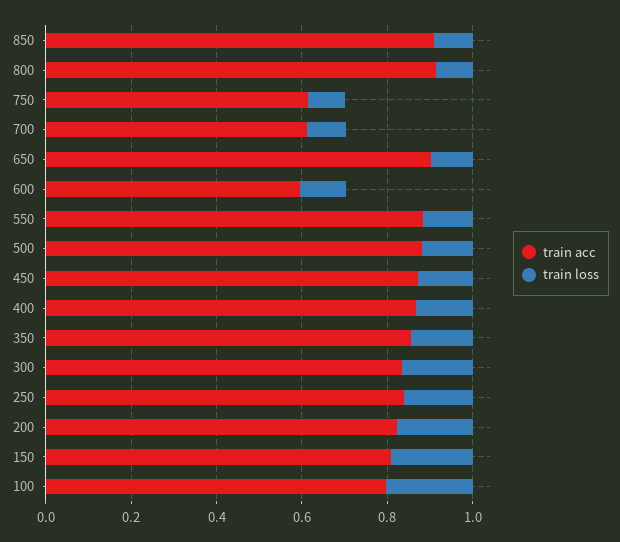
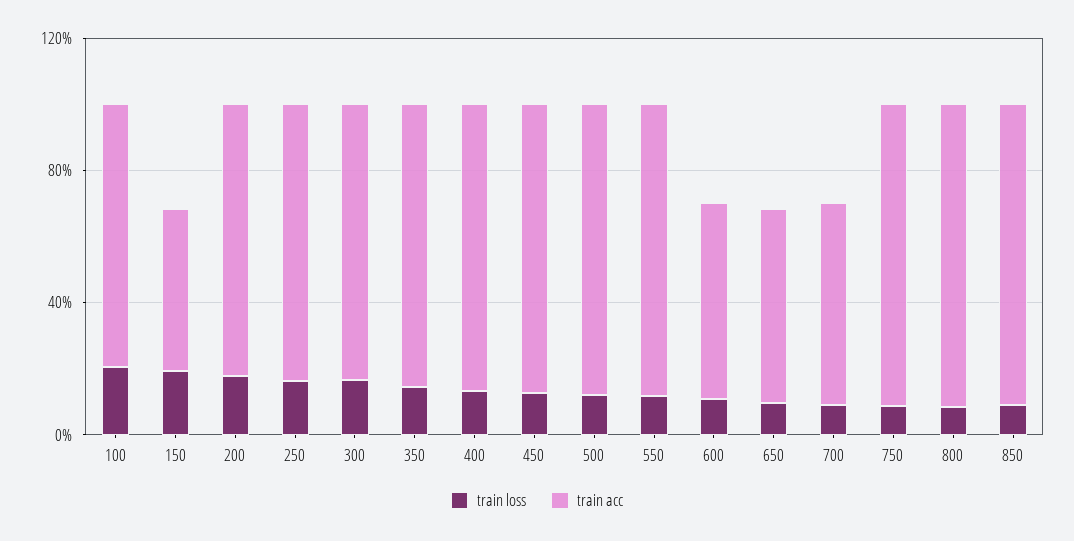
train acc, 750: 0.6 -> 0.9
train acc, 650: 0.9 -> 0.6
train acc, 150: 0.8 -> 0.5

